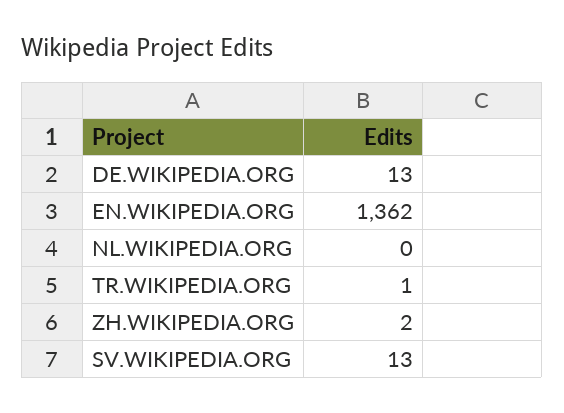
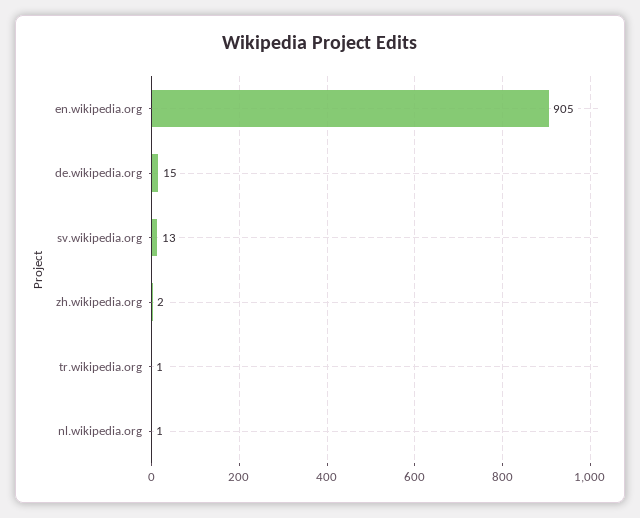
DE.WIKIPEDIA.ORG: 13 -> 15
EN.WIKIPEDIA.ORG: 1362 -> 905
NL.WIKIPEDIA.ORG: 0 -> 1

